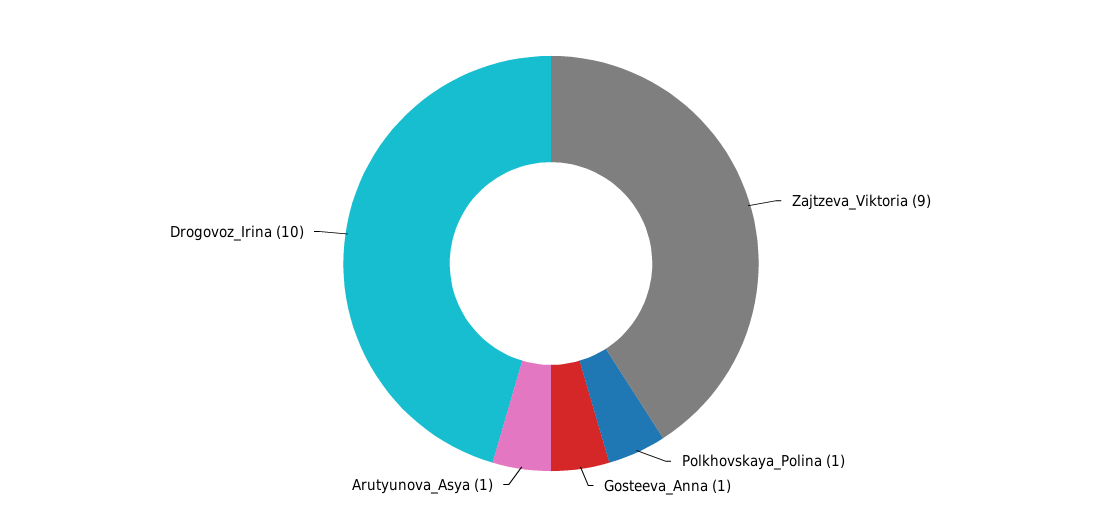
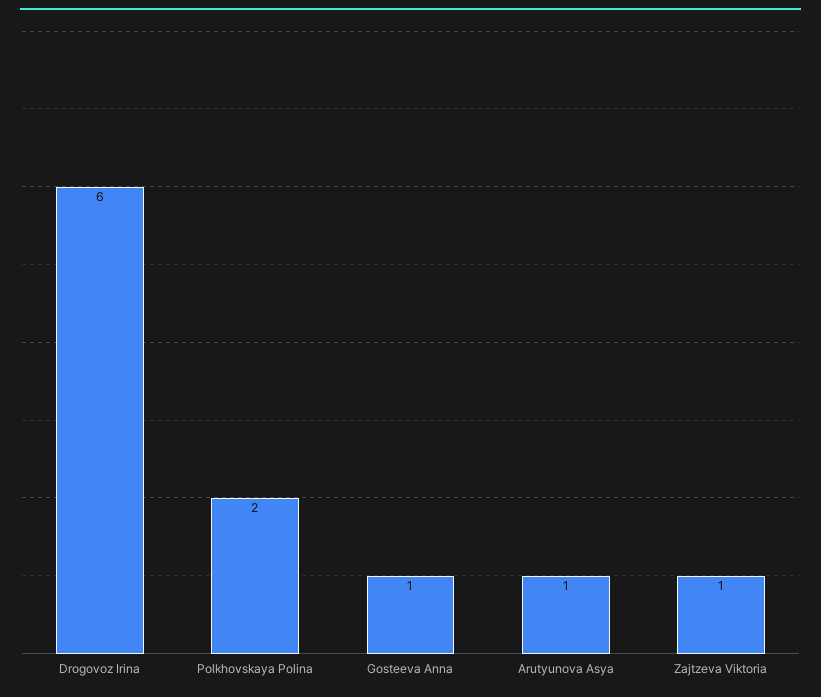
Zajtzeva_Viktoria: 9 -> 1
Polkhovskaya_Polina: 1 -> 2
Drogovoz_Irina: 10 -> 6

